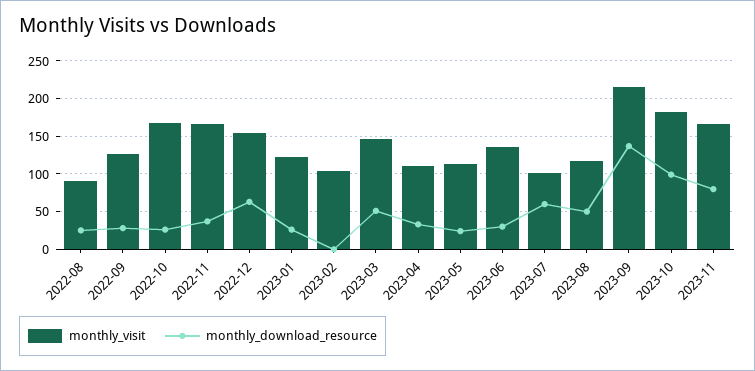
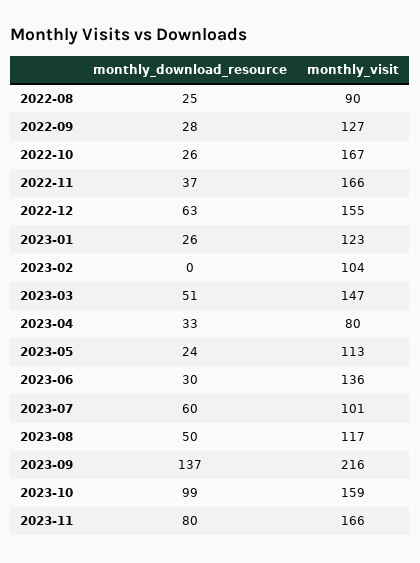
monthly_visit, 2023-04: 110 -> 80
monthly_visit, 2023-10: 180 -> 159

